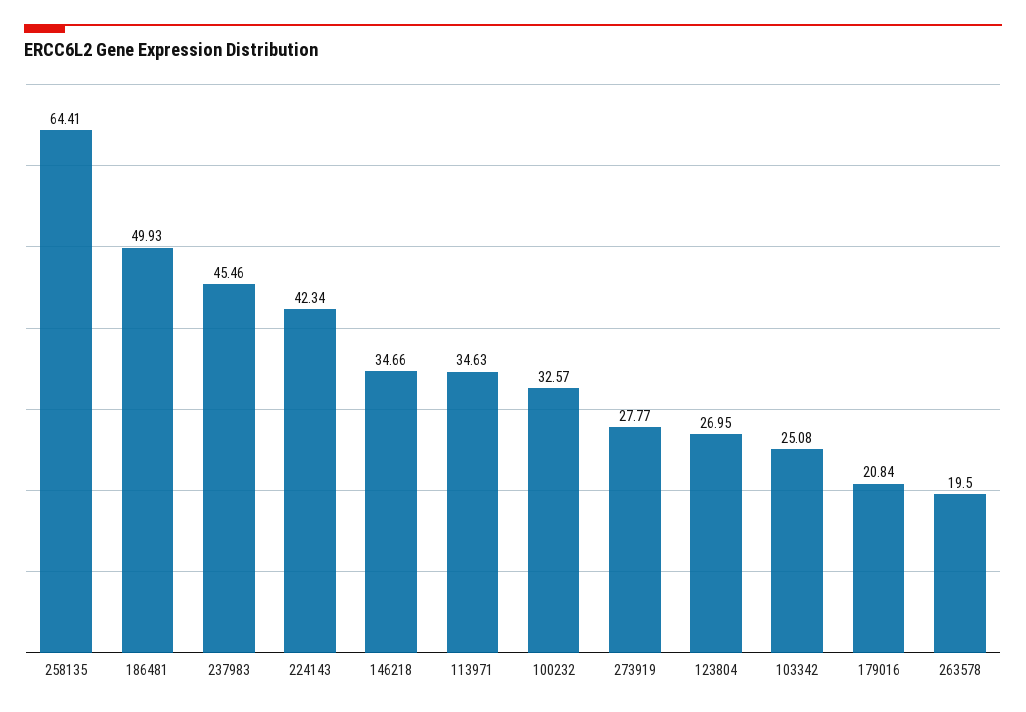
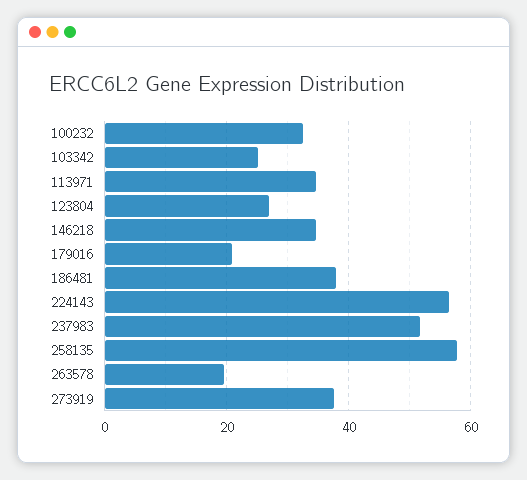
258135: 64.41 -> 58
186481: 49.93 -> 38
237983: 45.46 -> 52
224143: 42.34 -> 56
273919: 27.77 -> 38

